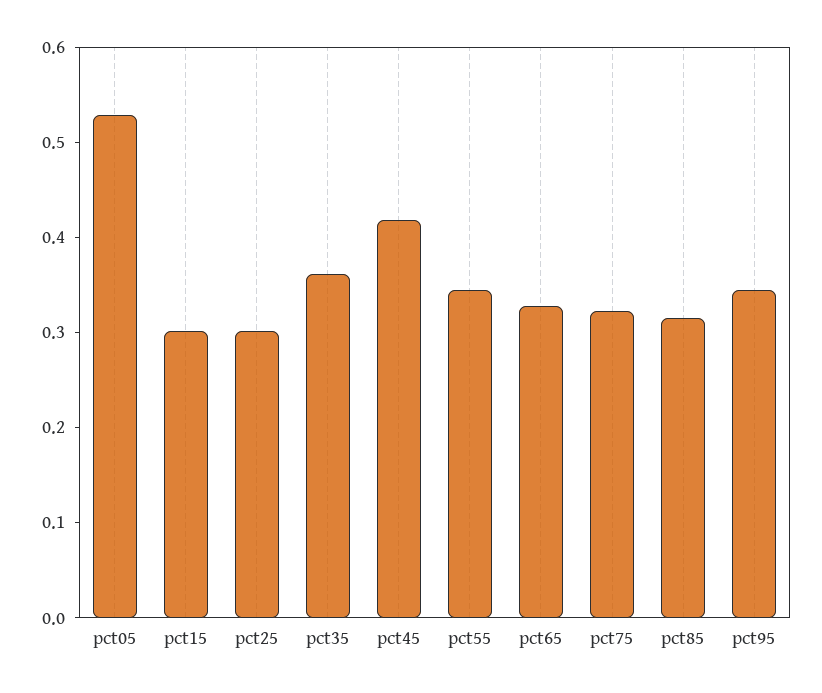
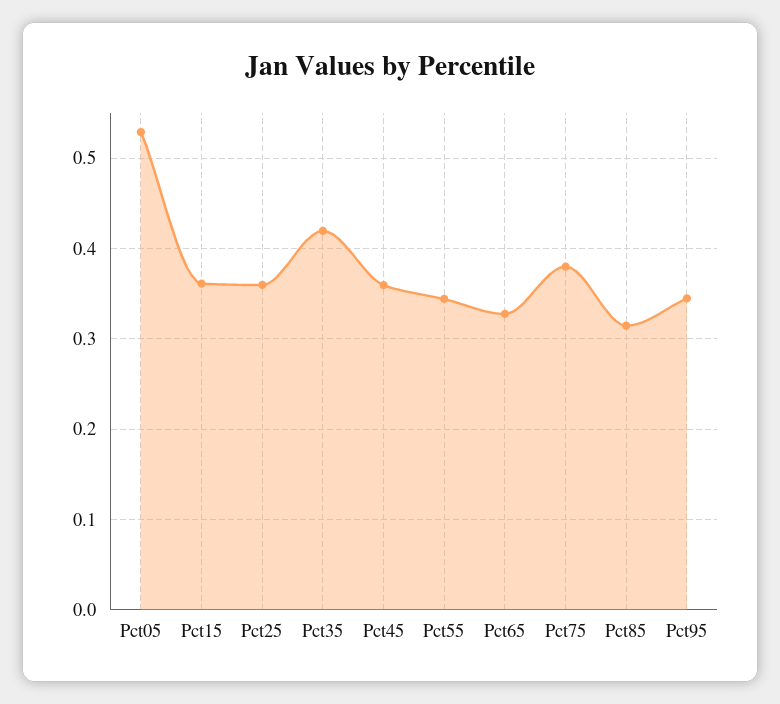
pct15: 0.3 -> 0.36
pct25: 0.3 -> 0.36
pct35: 0.36 -> 0.42
pct45: 0.42 -> 0.36
pct75: 0.32 -> 0.38

